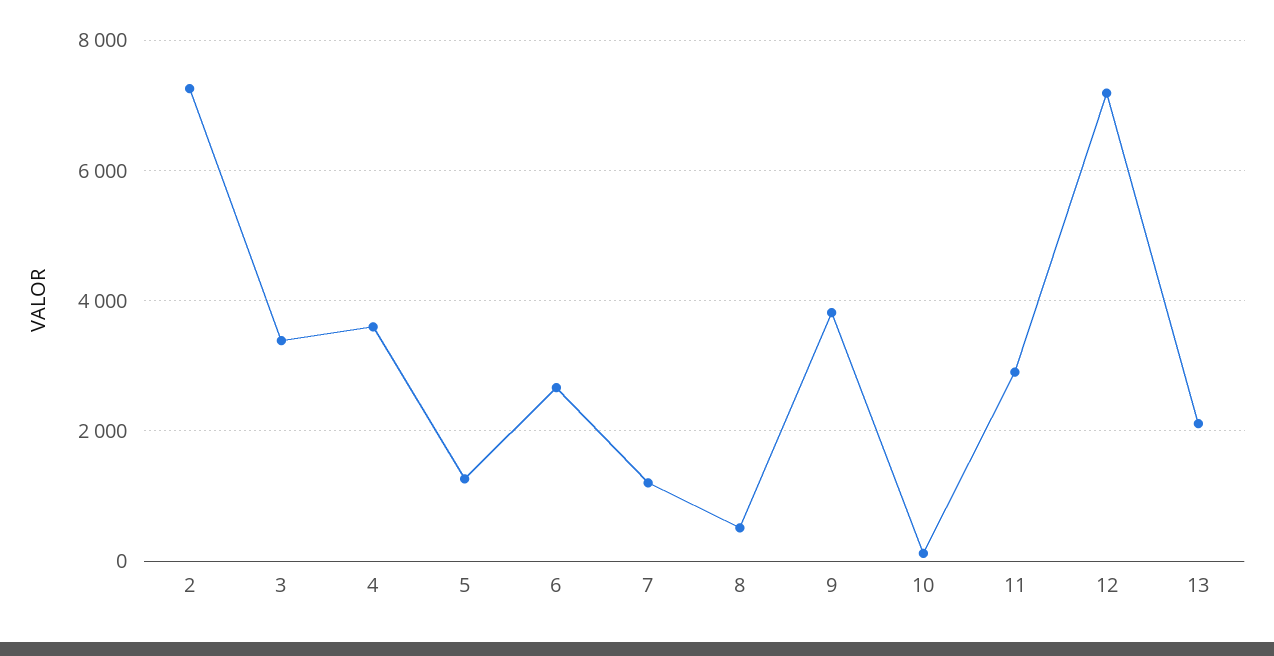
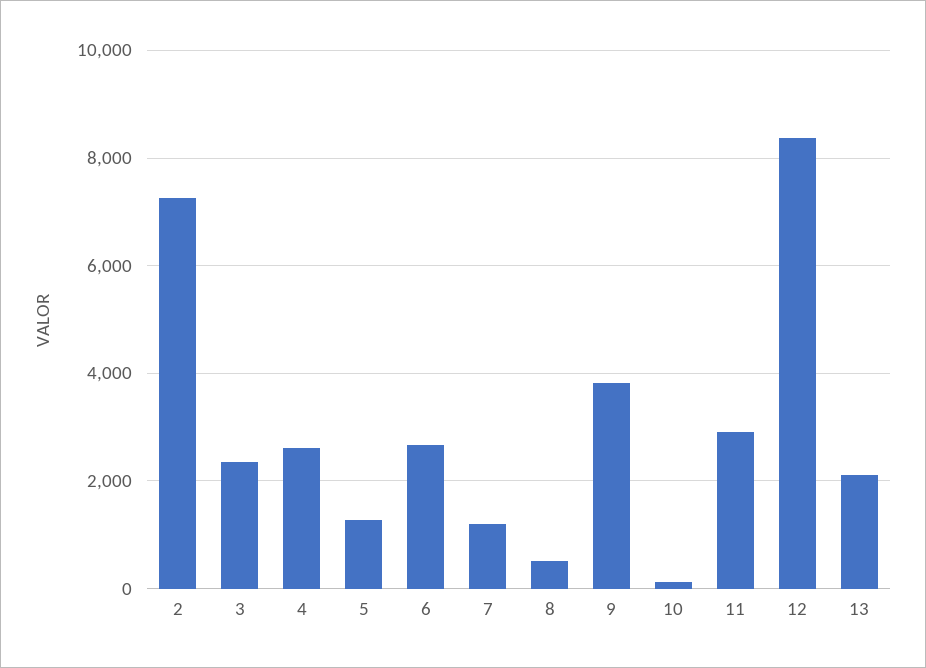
3: 3400 -> 2400
4: 3600 -> 2600
12: 7200 -> 8400

